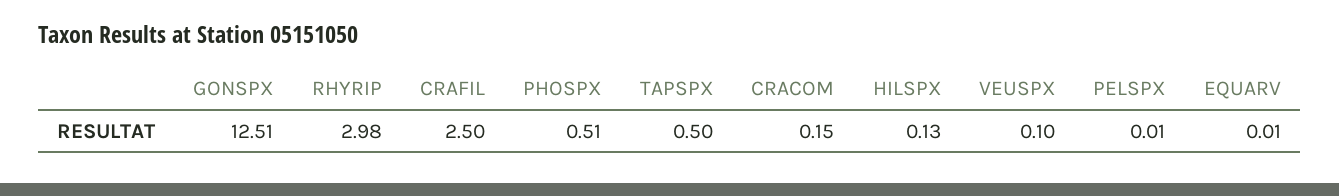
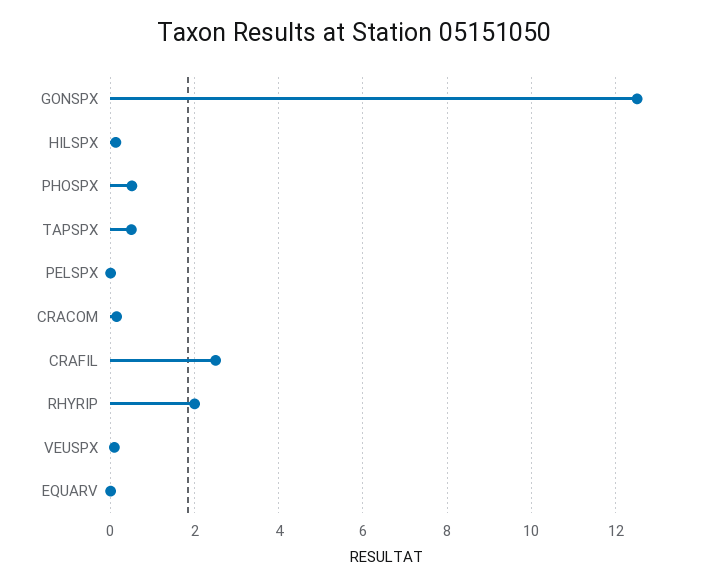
RHYRIP: 2.98 -> 2

